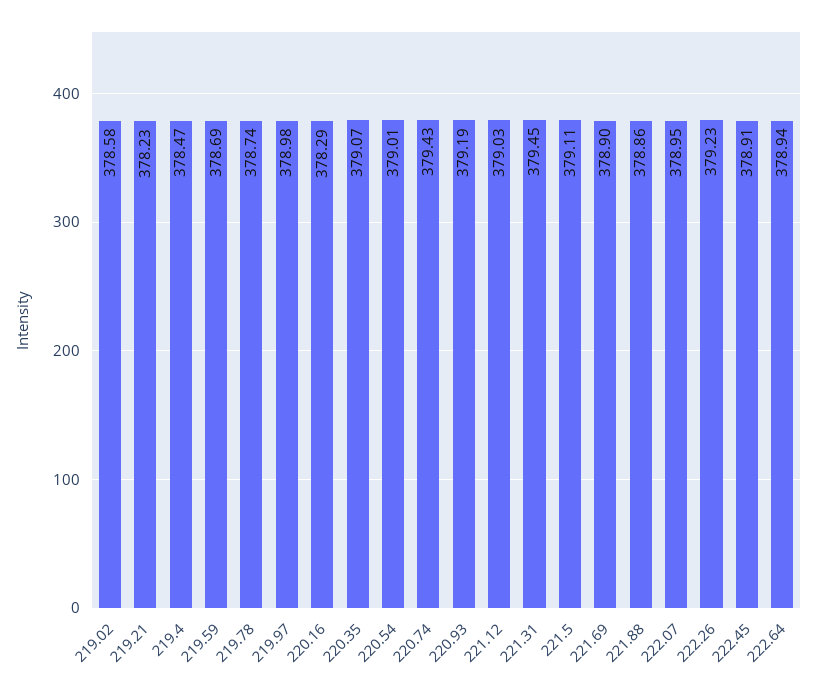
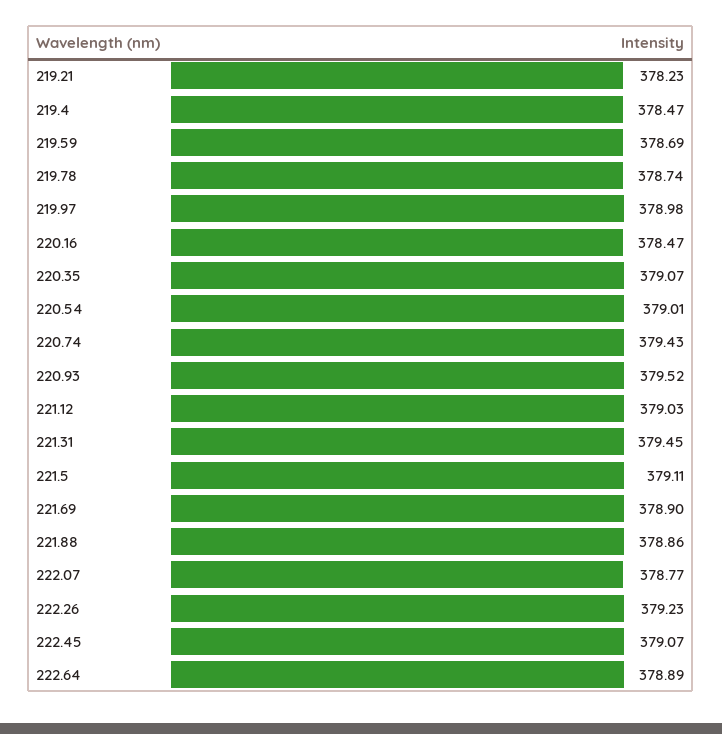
219.02: 378.58 -> none
220.16: 378.29 -> 378.47
220.93: 379.19 -> 379.52
222.07: 378.95 -> 378.77
222.45: 378.91 -> 379.07
222.64: 378.94 -> 378.89

